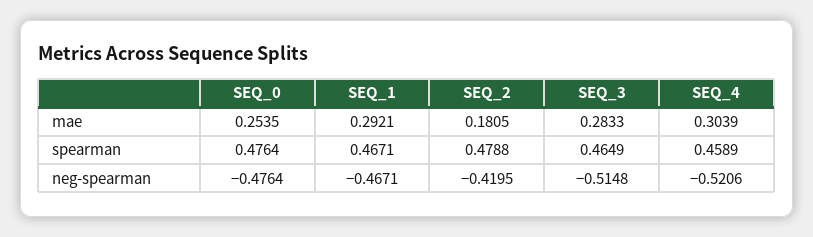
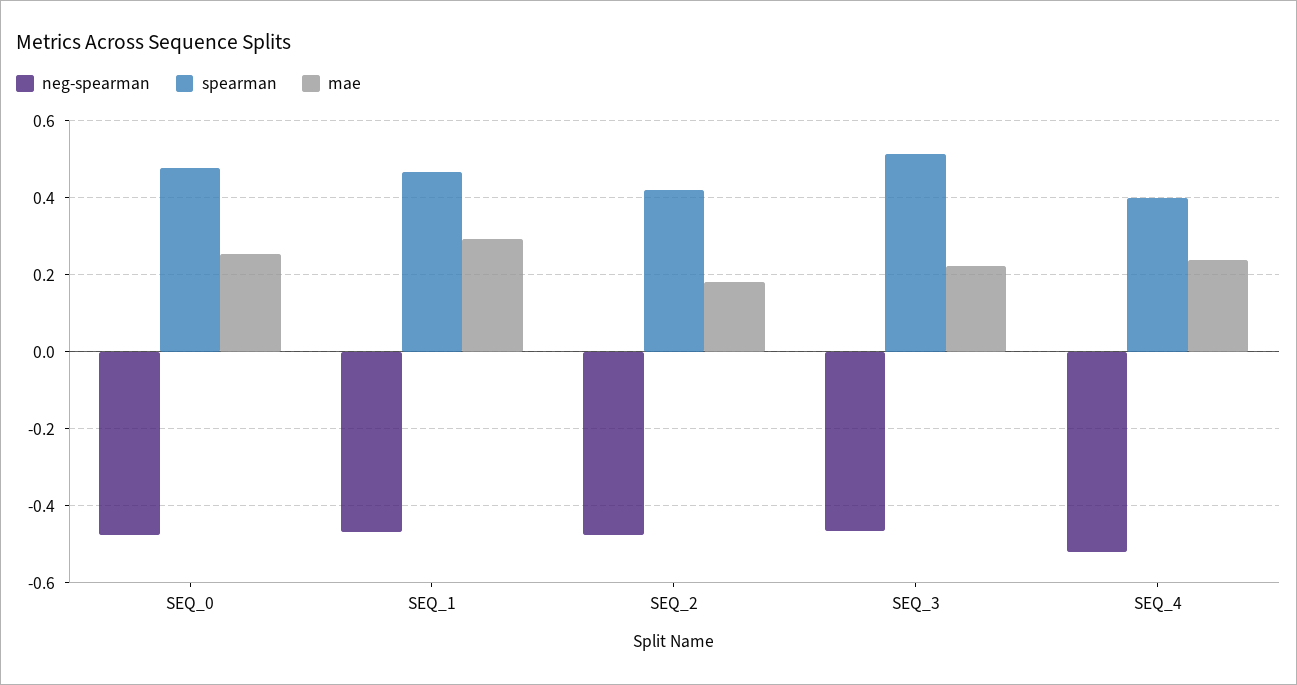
mae, SEQ_3: 0.2833 -> 0.22
mae, SEQ_4: 0.3039 -> 0.24
spearman, SEQ_2: 0.4788 -> 0.42
spearman, SEQ_3: 0.4649 -> 0.52
spearman, SEQ_4: 0.4589 -> 0.4
neg-spearman, SEQ_2: -0.4195 -> -0.48
neg-spearman, SEQ_3: -0.5148 -> -0.46

